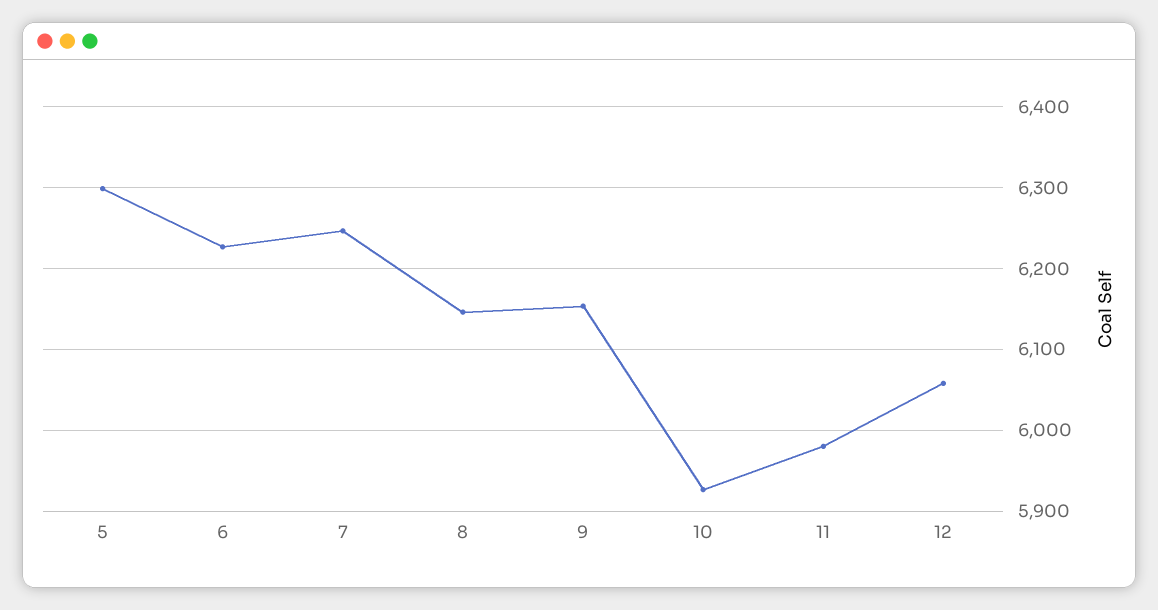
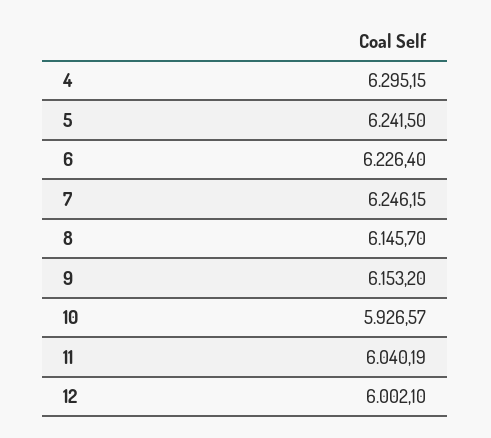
5: 6300 -> 6241.5
11: 5980 -> 6040.19
12: 6060 -> 6002.1
4: none -> 6295.15

